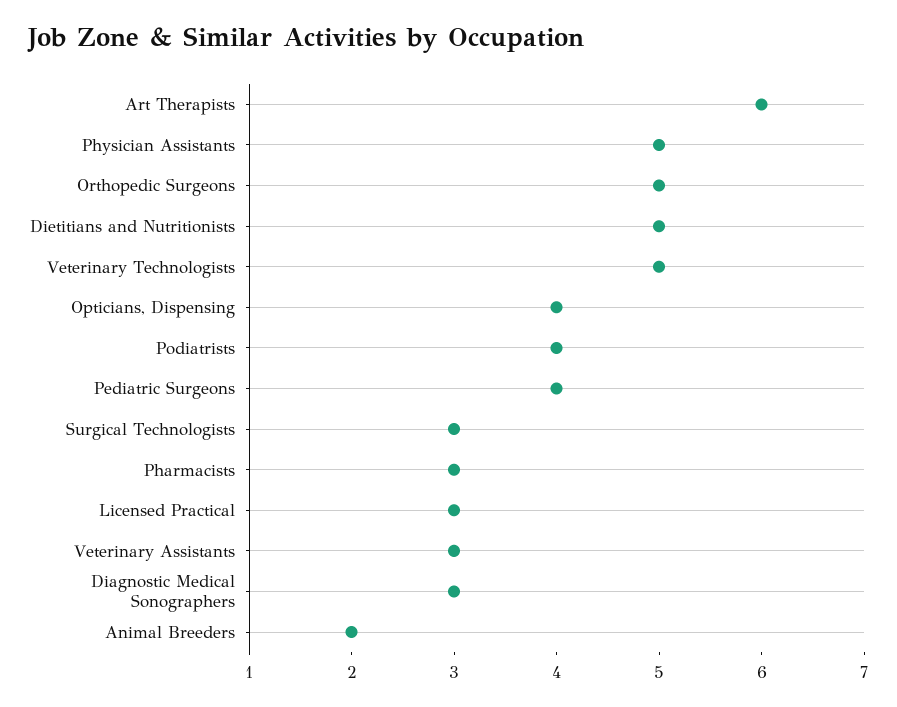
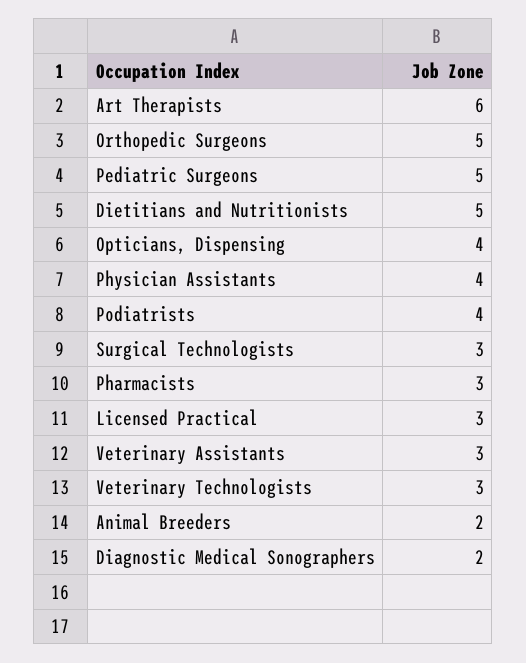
Physician Assistants: 5 -> 4
Veterinary Technologists: 5 -> 3
Pediatric Surgeons: 4 -> 5
Diagnostic Medical Sonographers: 3 -> 2

